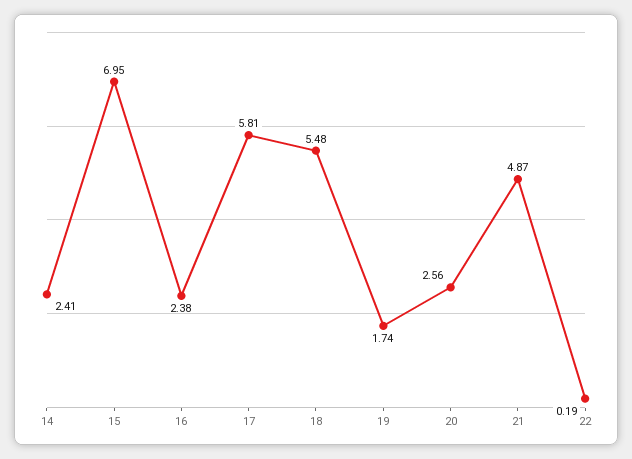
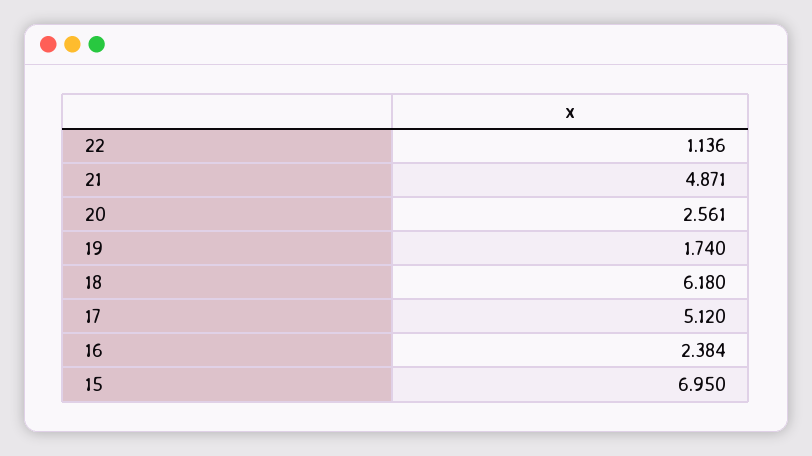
14: 2.41 -> none
17: 5.81 -> 5.12
18: 5.48 -> 6.18
22: 0.19 -> 1.136

